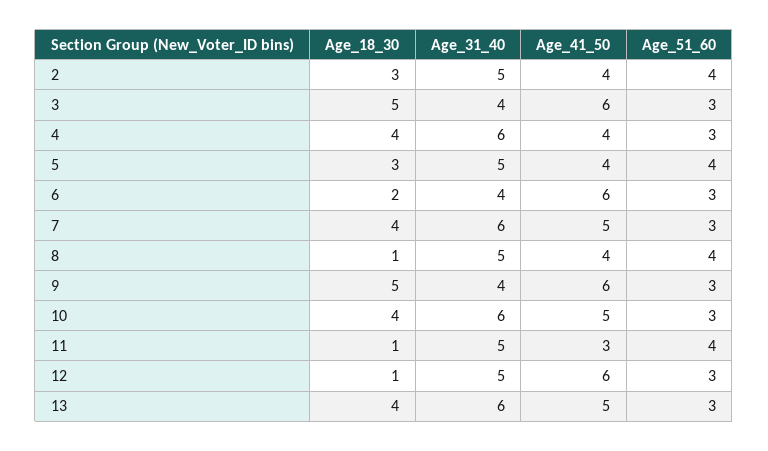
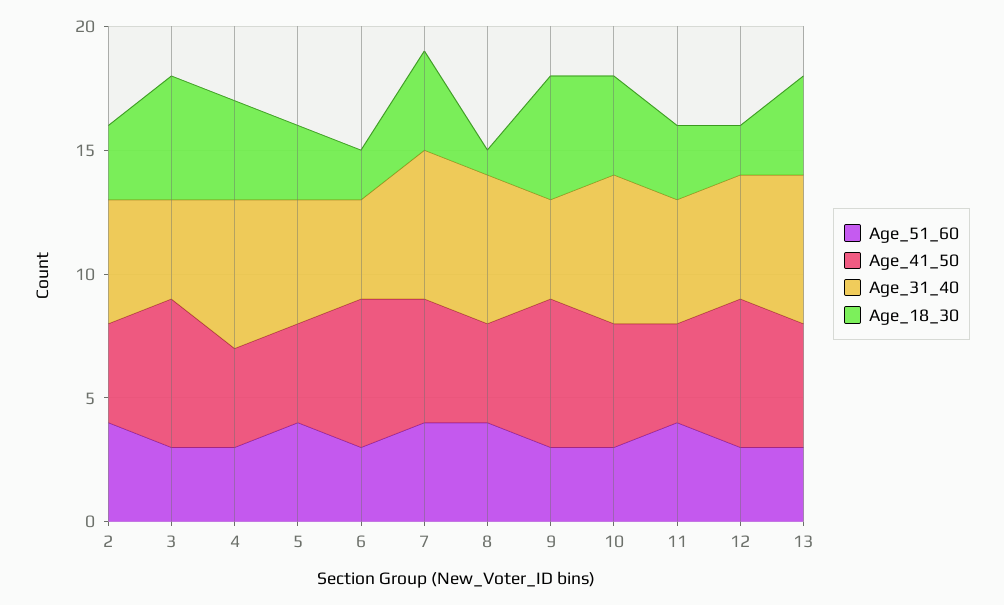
Age_51_60, 7: 3 -> 4
Age_31_40, 8: 5 -> 6
Age_18_30, 11: 1 -> 3
Age_41_50, 11: 3 -> 4
Age_18_30, 12: 1 -> 2

